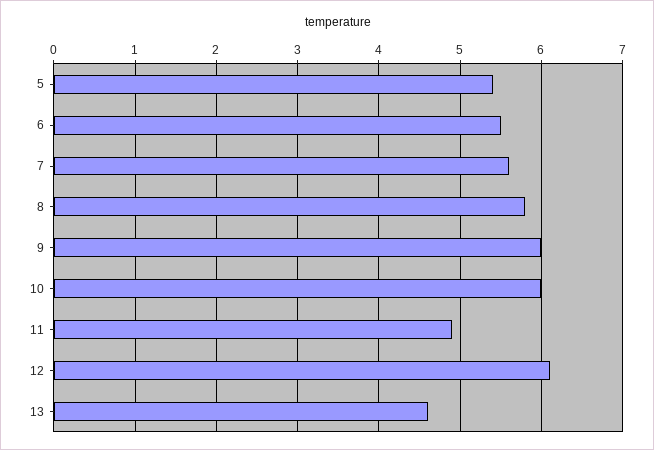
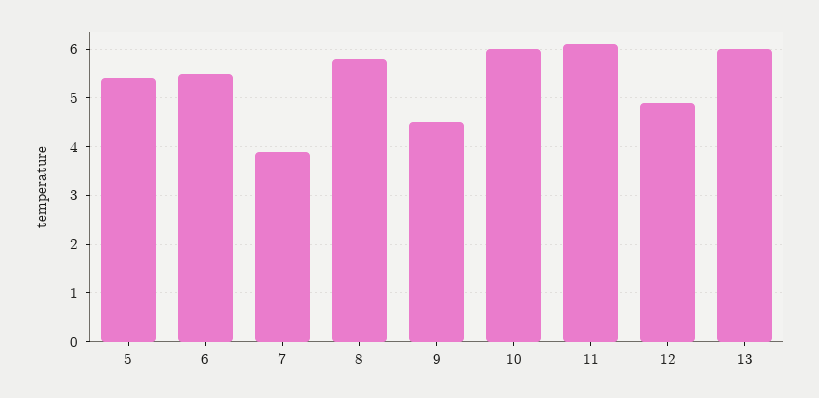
7: 5.6 -> 4
9: 6 -> 4.5
11: 4.9 -> 6
12: 6.1 -> 5
13: 4.6 -> 6

